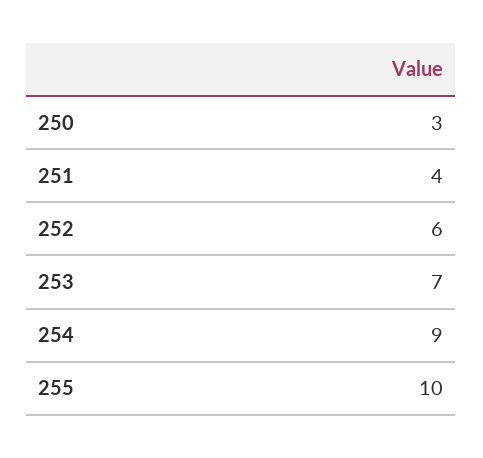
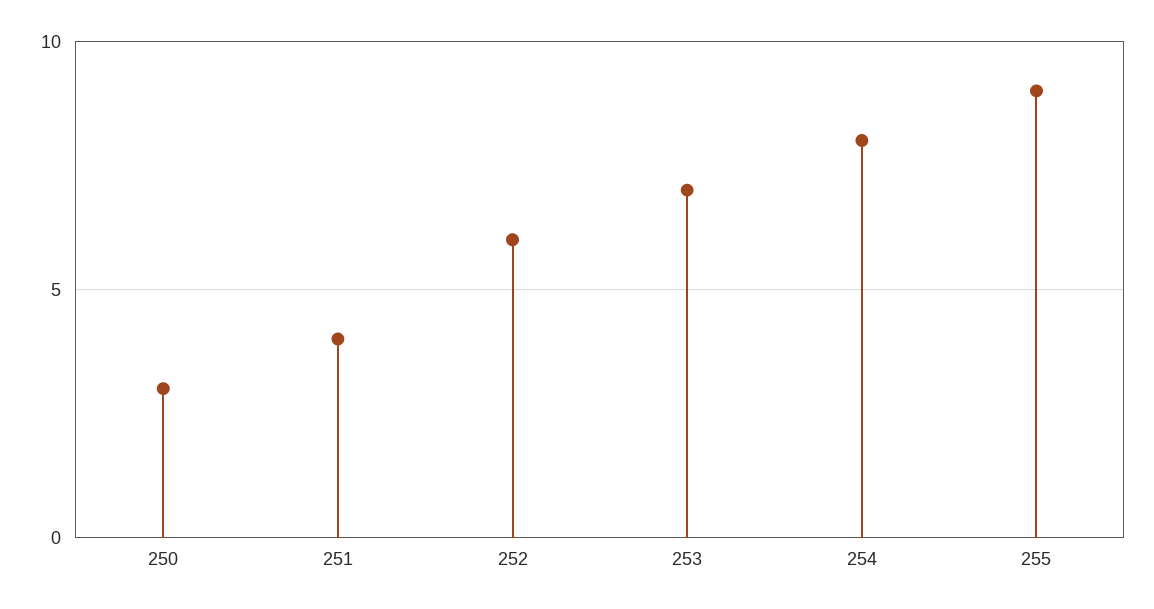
254: 9 -> 8
255: 10 -> 9

